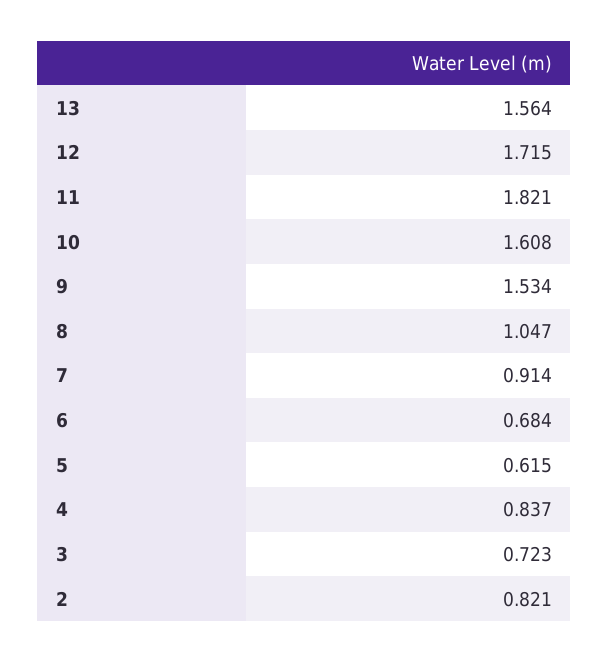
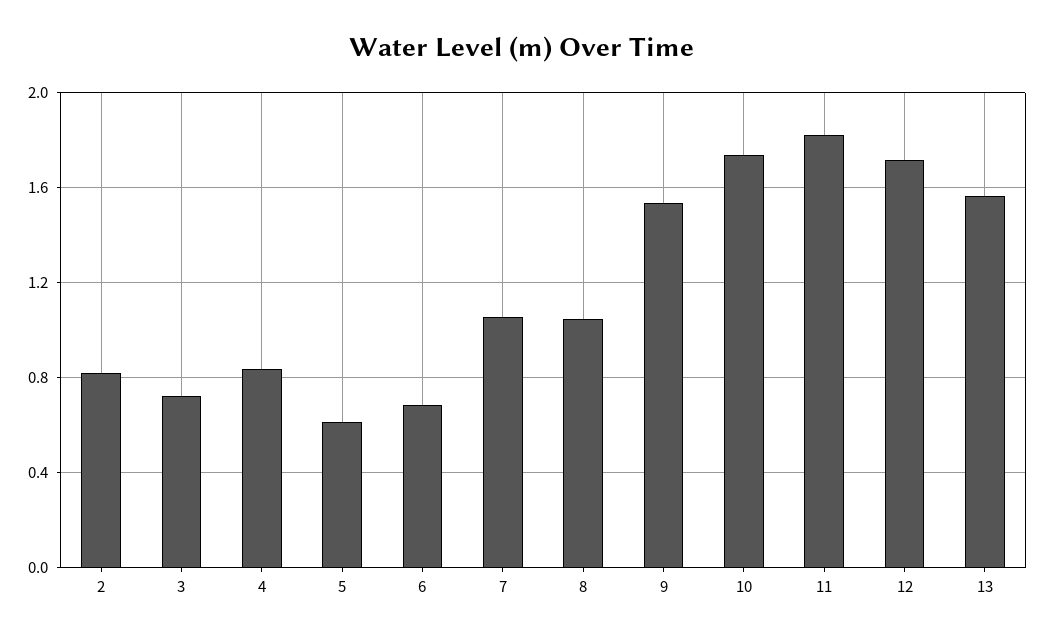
10: 1.608 -> 1.75
7: 0.914 -> 1.05

